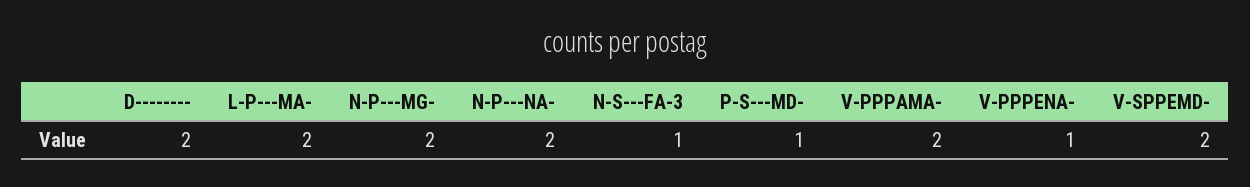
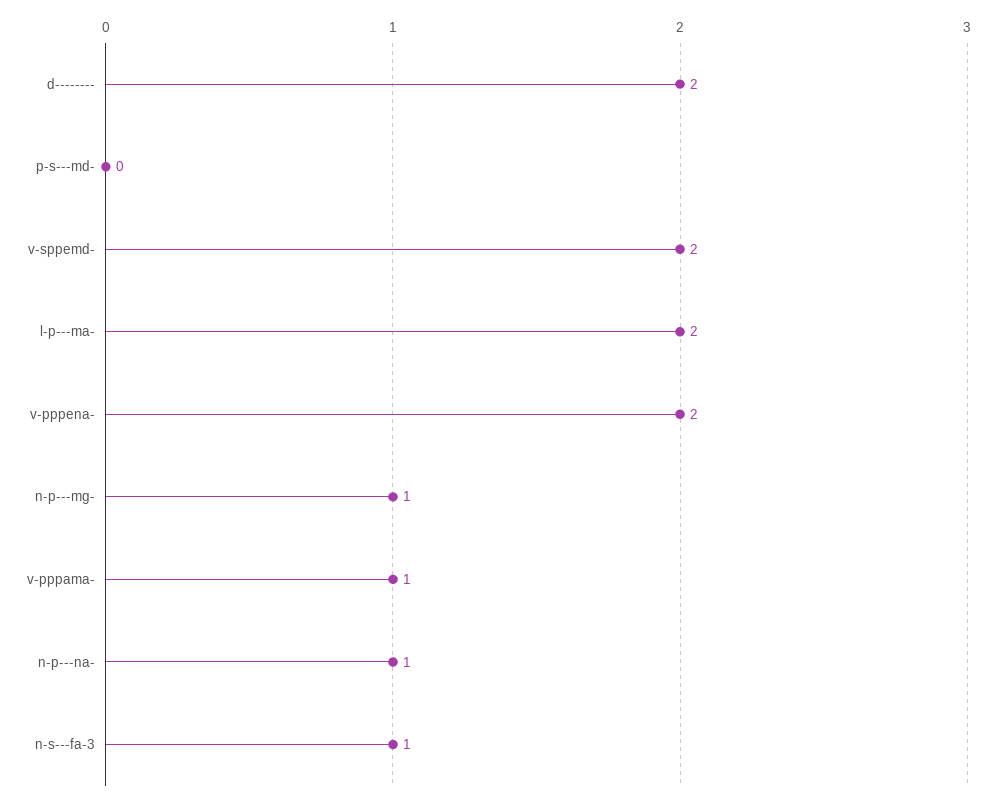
N-P---MG-: 2 -> 1
N-P---NA-: 2 -> 1
P-S---MD-: 1 -> 0
V-PPPAMA-: 2 -> 1
V-PPPENA-: 1 -> 2

